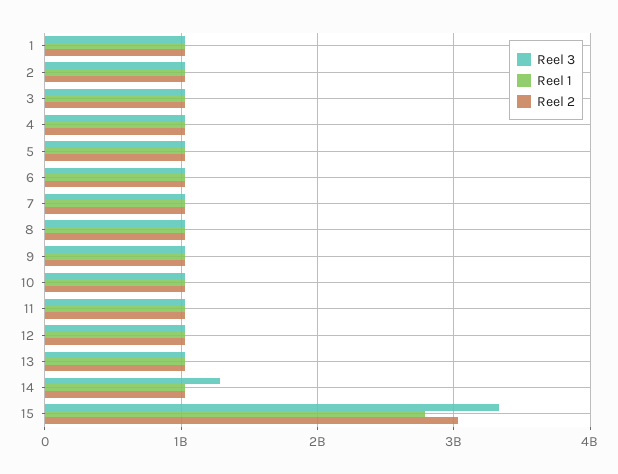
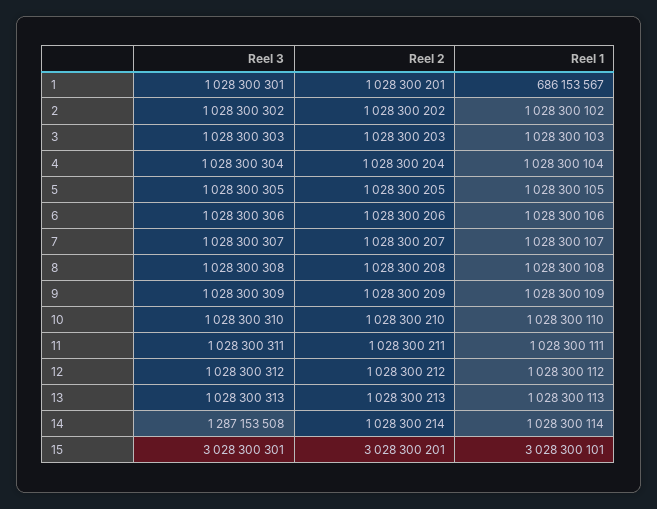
Reel 1, 1: 1000000000 -> 686153567
Reel 3, 15: 3300000000 -> 3028300301
Reel 1, 15: 2800000000 -> 3028300101

